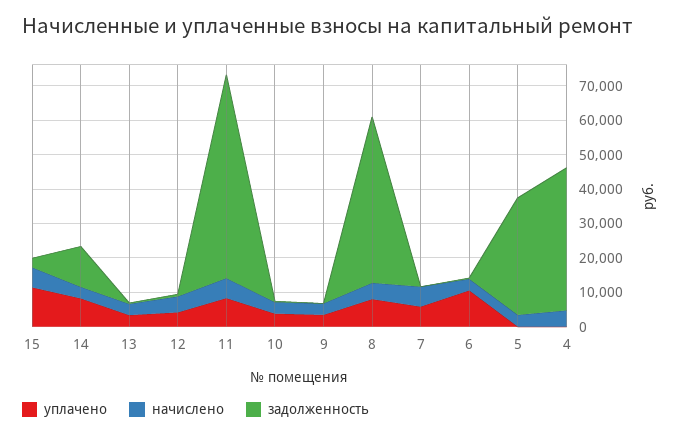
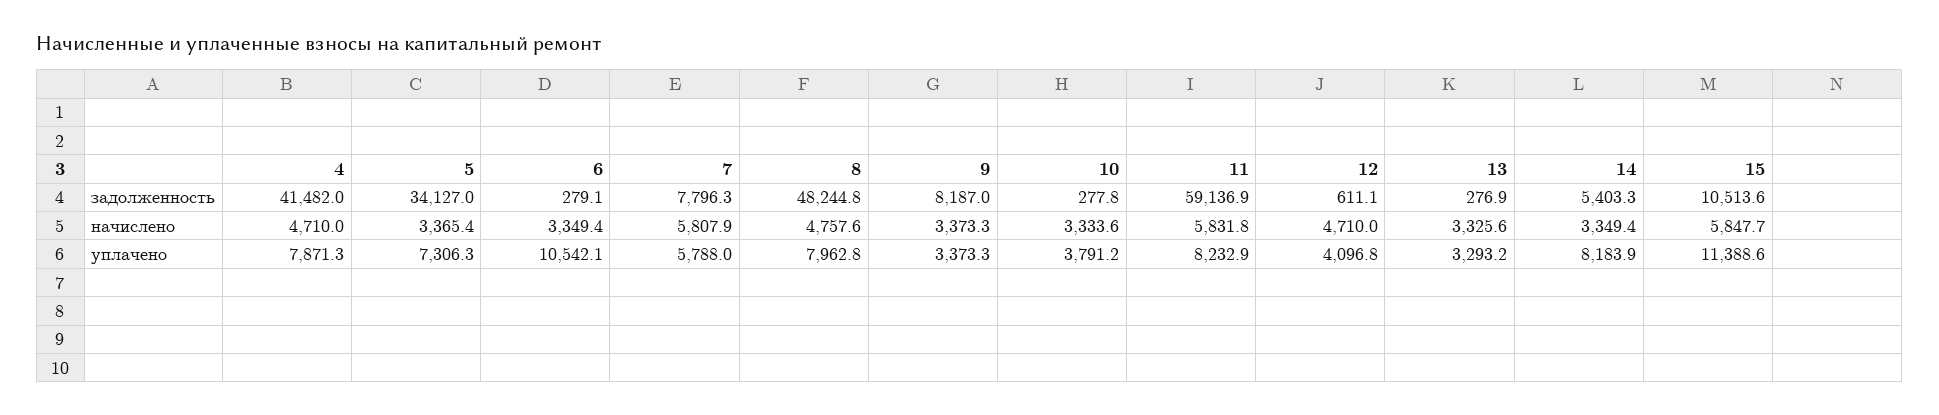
задолженность, 15: 2500 -> 10513.6
задолженность, 14: 12500 -> 5403.3
задолженность, 9: 0 -> 8187
задолженность, 7: 0 -> 7796.3
уплачено, 5: 0 -> 7306.3
уплачено, 4: 0 -> 7871.3

